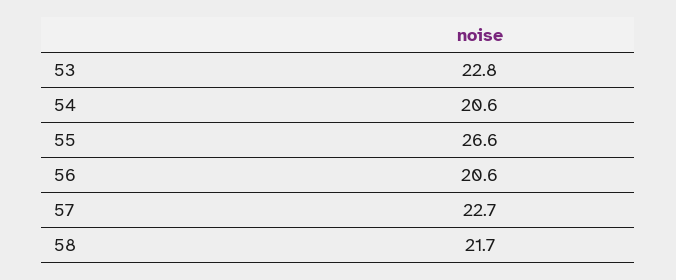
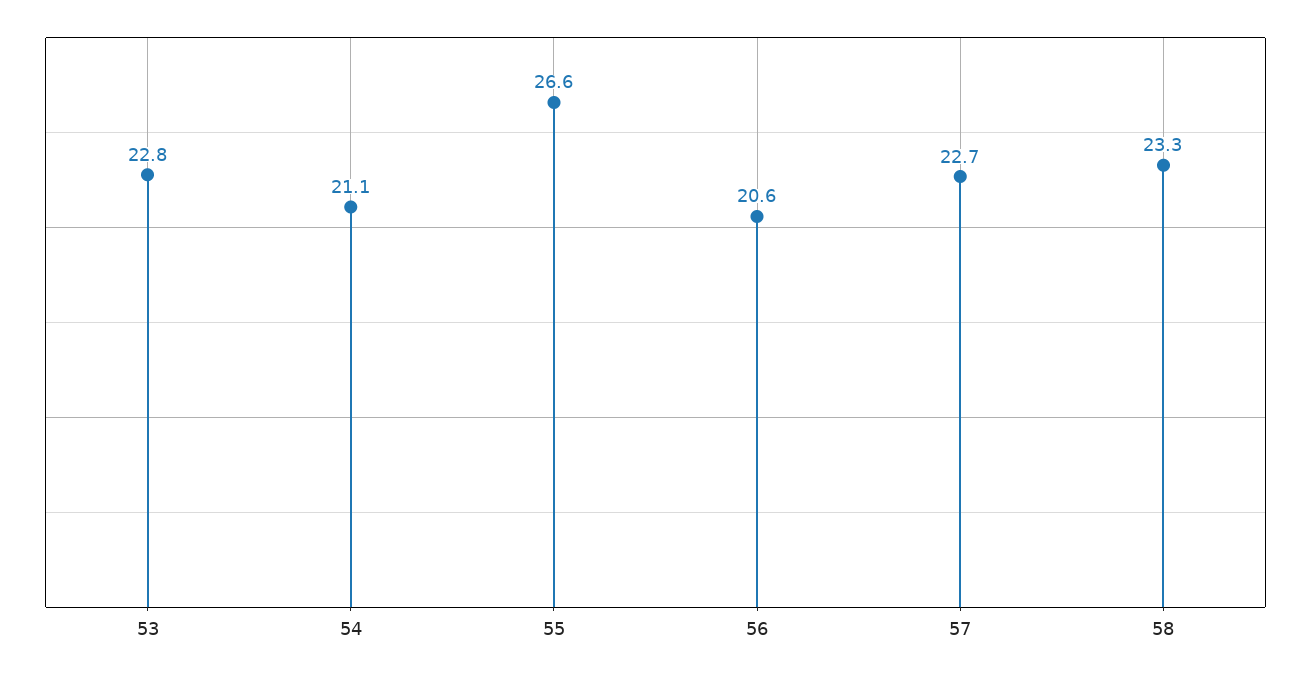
54: 20.6 -> 21.1
58: 21.7 -> 23.3

